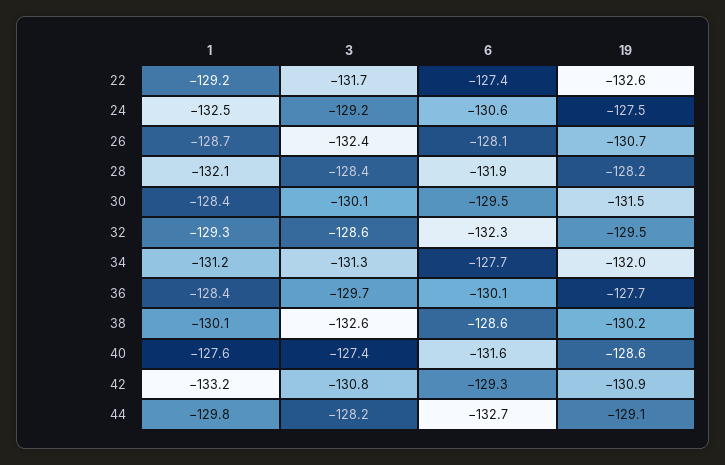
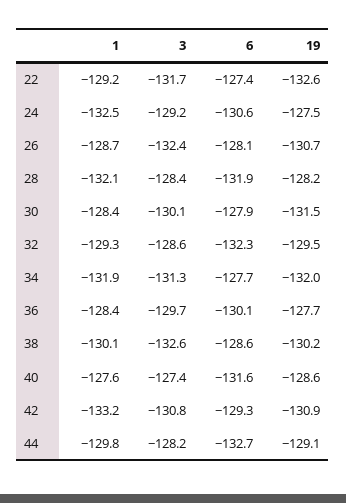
6, 30: -129.5 -> -127.9
1, 34: -131.2 -> -131.9

